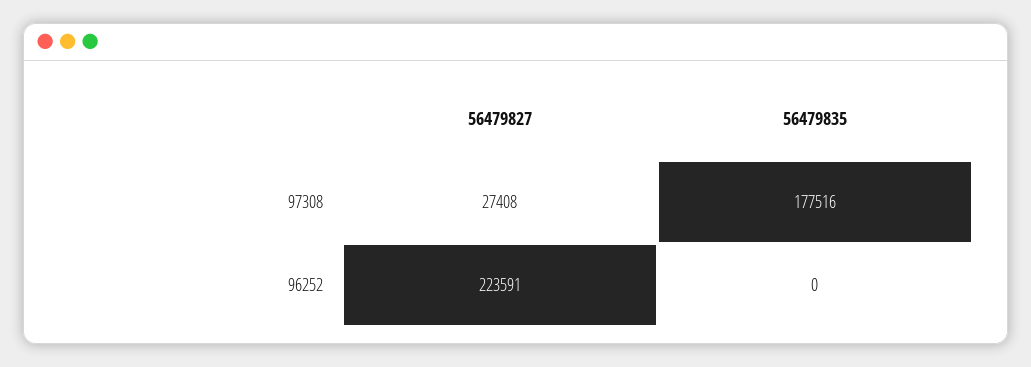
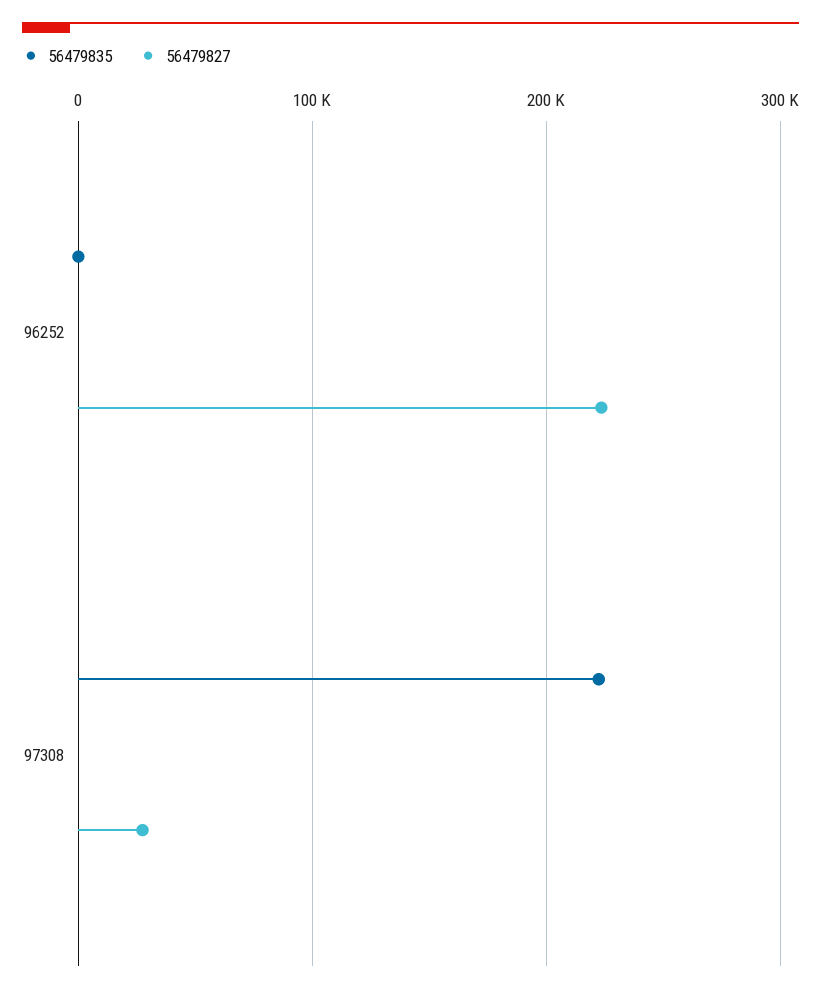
56479835, 97308: 177516 -> 220000

